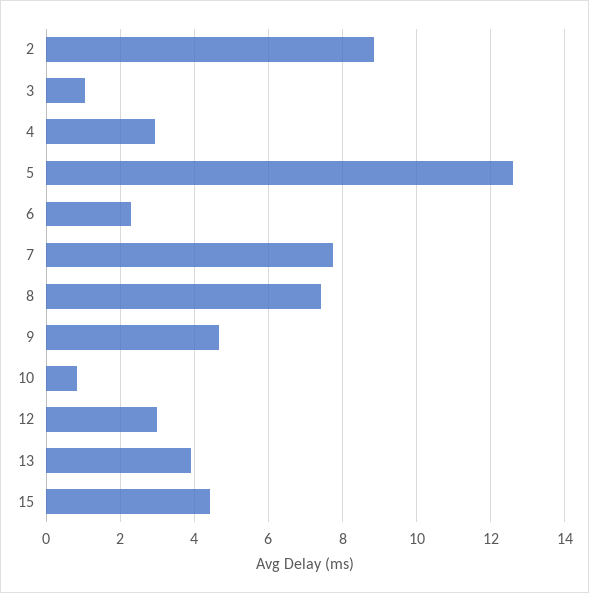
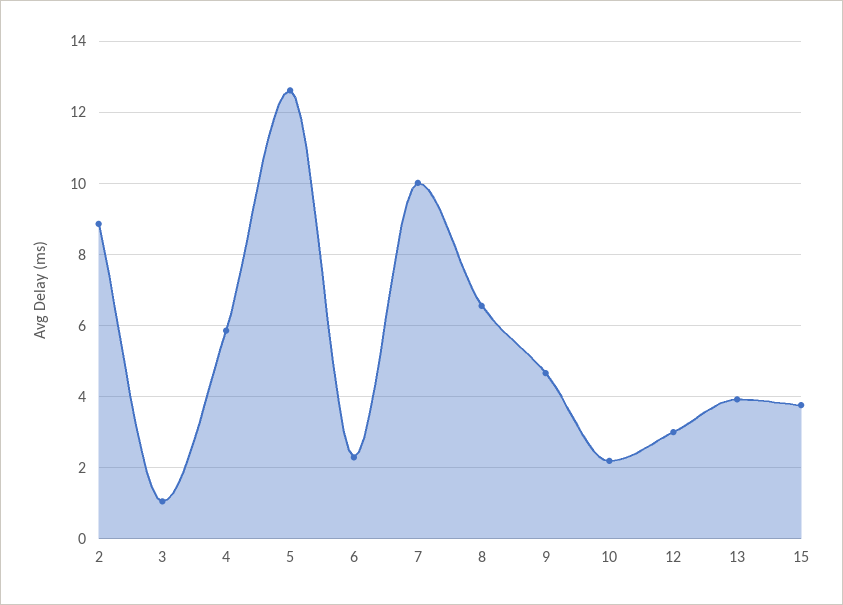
4: 3 -> 5.8
7: 7.8 -> 10
8: 7.4 -> 6.6
10: 0.8 -> 2.2
15: 4.4 -> 3.8

